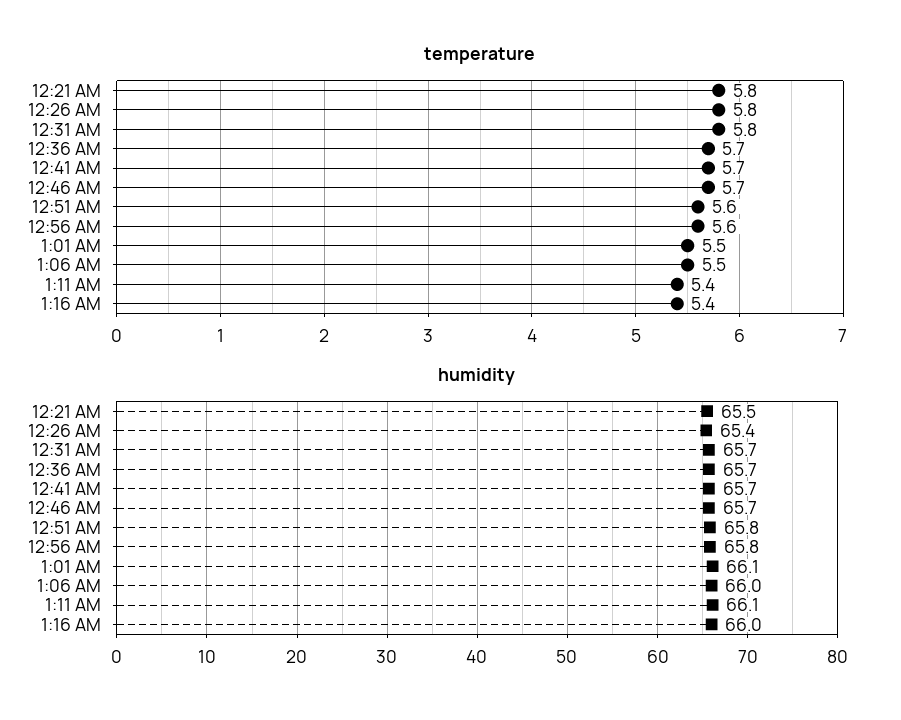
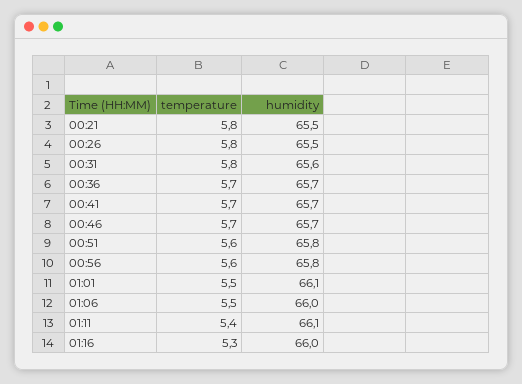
temperature, 1:16 AM: 5.4 -> 5.3
humidity, 12:26 AM: 65.4 -> 65.5
humidity, 12:31 AM: 65.7 -> 65.6

